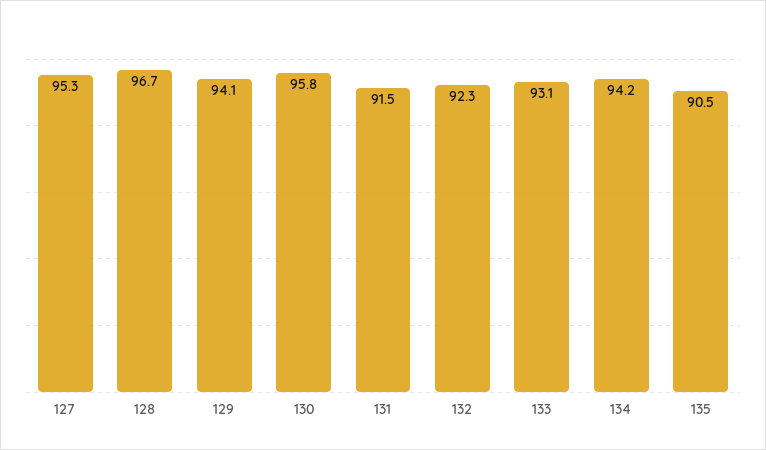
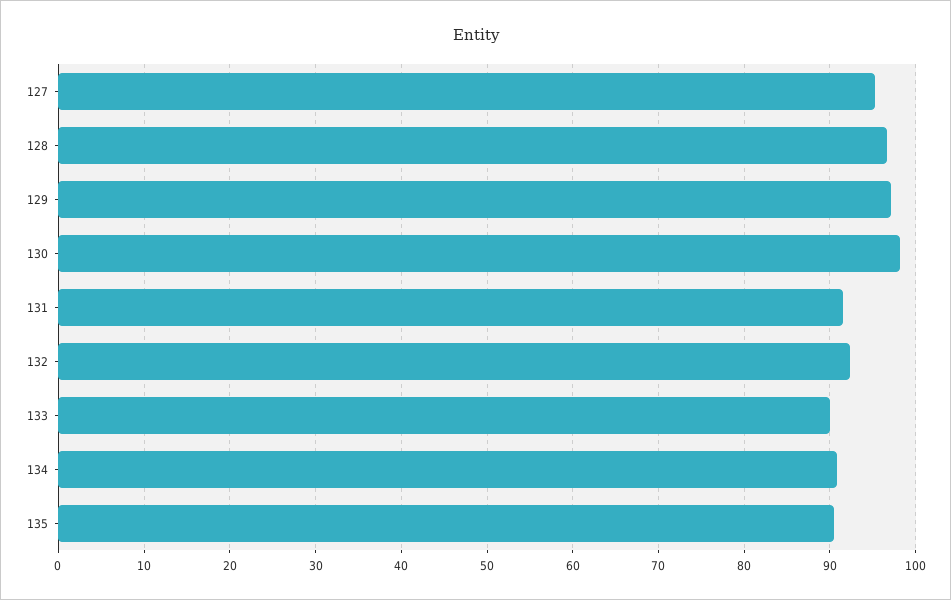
129: 94.1 -> 97
130: 95.8 -> 98
133: 93.1 -> 90
134: 94.2 -> 91

